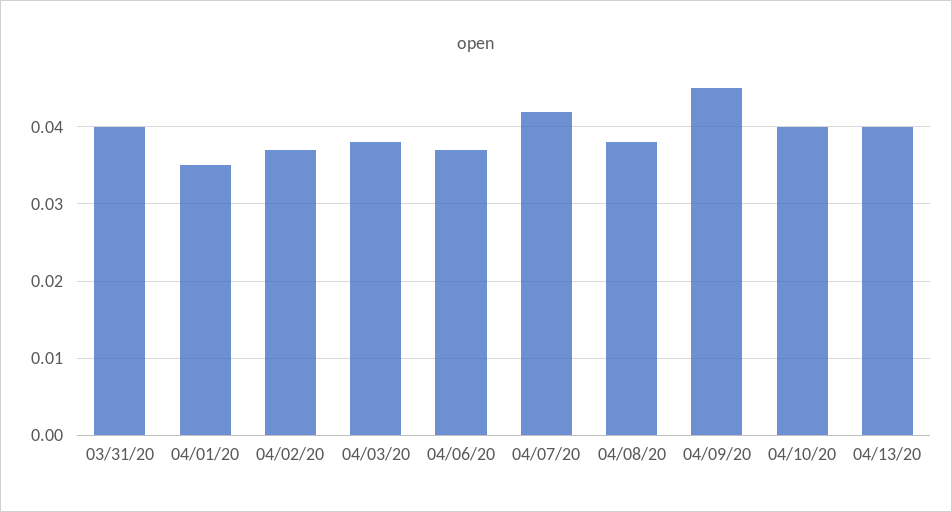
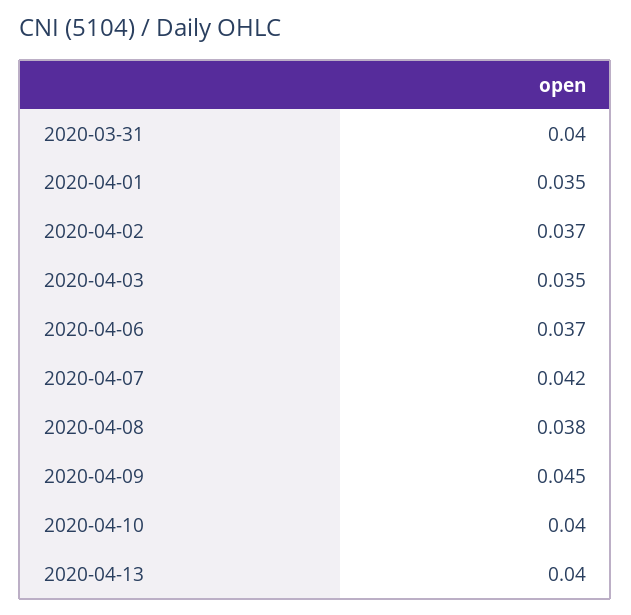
04/03/20: 0.038 -> 0.035

